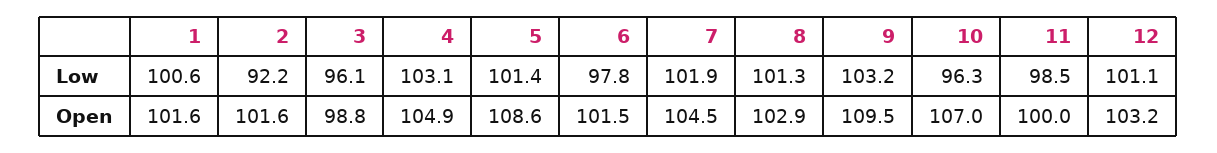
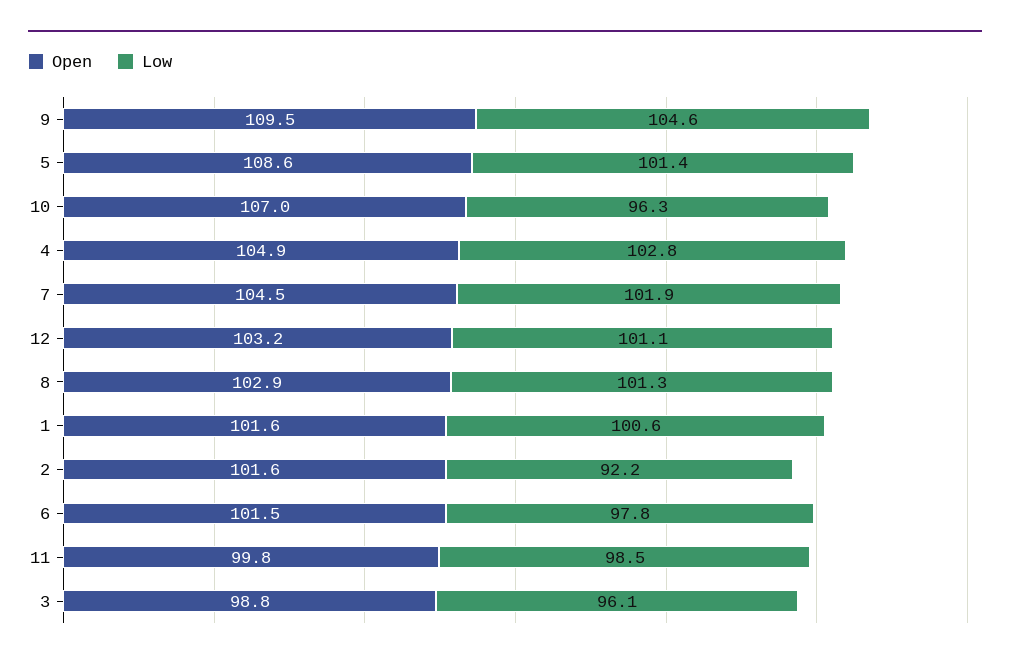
Low, 4: 103.1 -> 102.8
Low, 9: 103.2 -> 104.6
Open, 11: 100 -> 99.8

